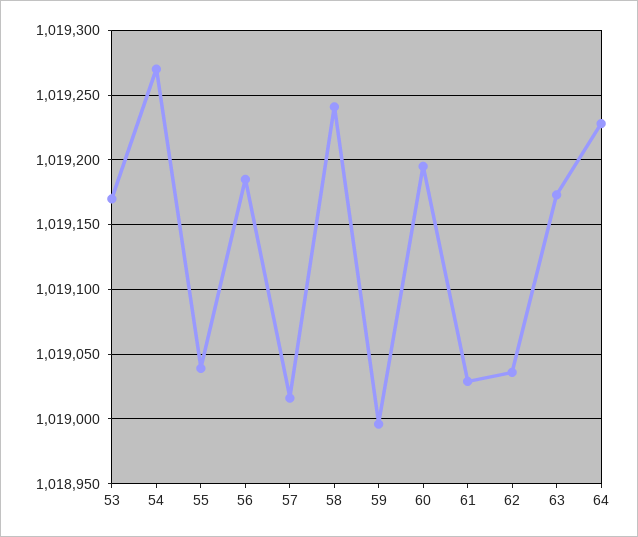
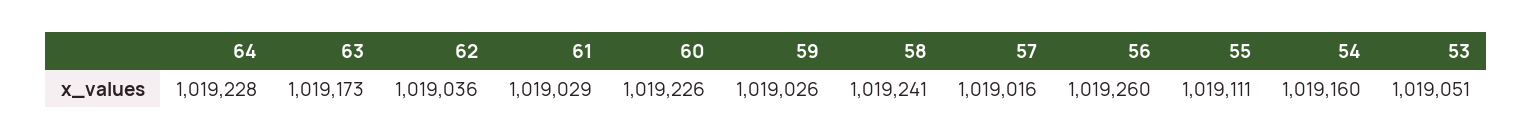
53: 1019170 -> 1019051
54: 1019270 -> 1019160
55: 1019040 -> 1019111
56: 1019185 -> 1019260
59: 1018995 -> 1019026
60: 1019195 -> 1019226

